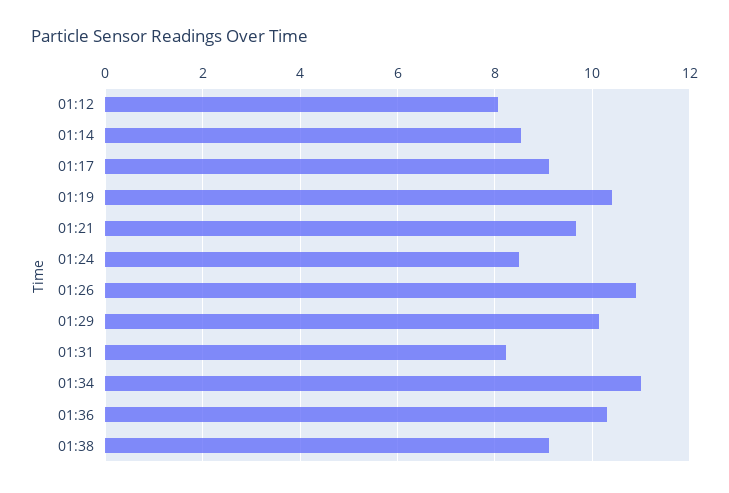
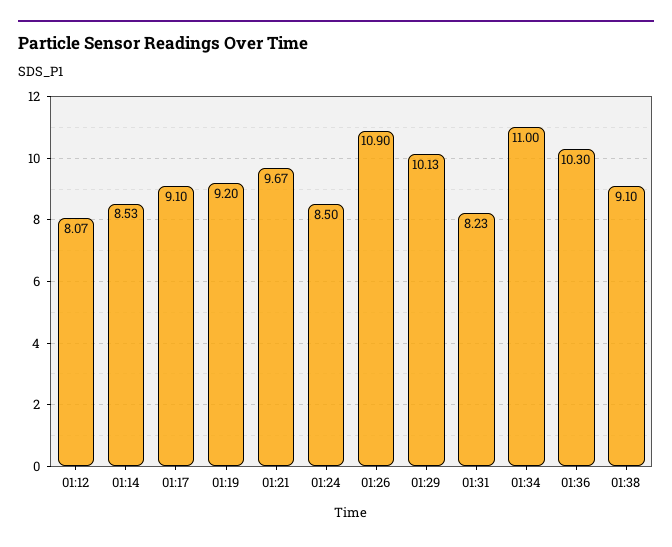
01:19: 10.4 -> 9.2

